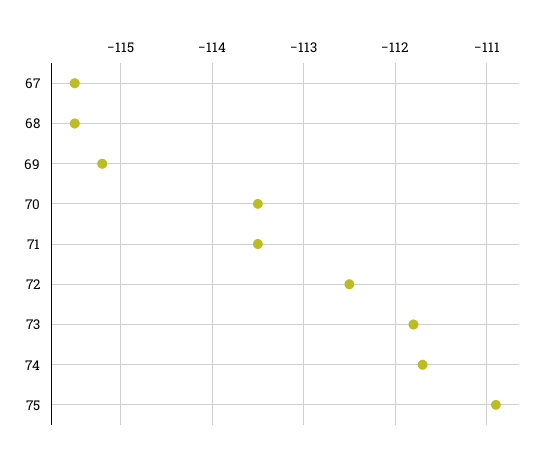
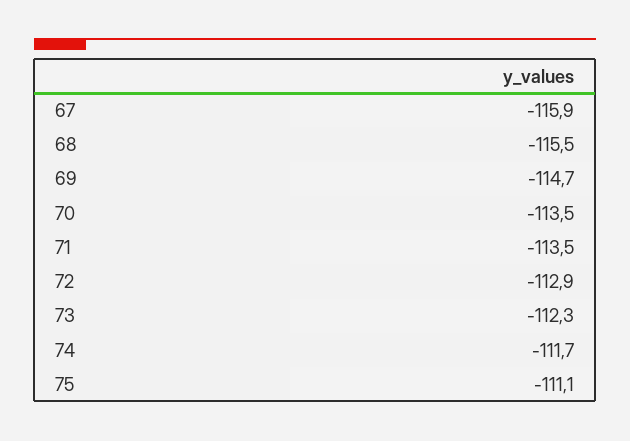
67: -115.5 -> -115.9
69: -115.2 -> -114.7
72: -112.5 -> -112.9
73: -111.8 -> -112.3
75: -110.9 -> -111.1

